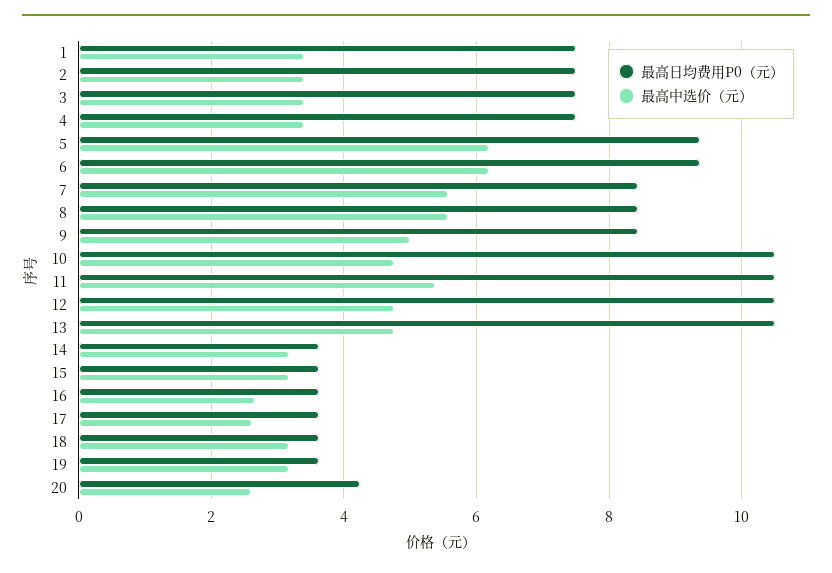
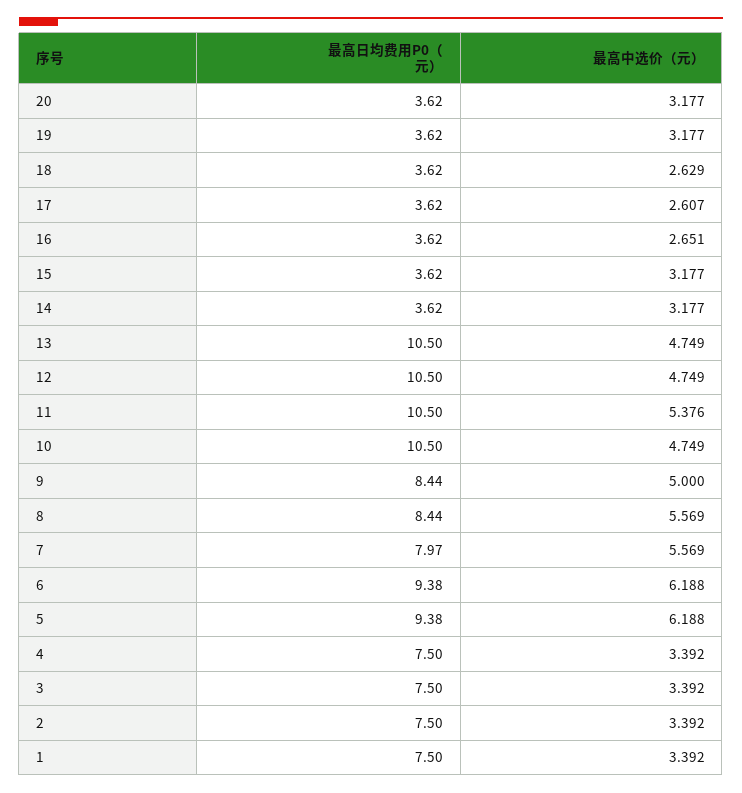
最高日均费用P0（元）, 7: 8.4 -> 7.97
最高中选价（元）, 18: 3.2 -> 2.629
最高日均费用P0（元）, 20: 4.2 -> 3.62
最高中选价（元）, 20: 2.6 -> 3.177

